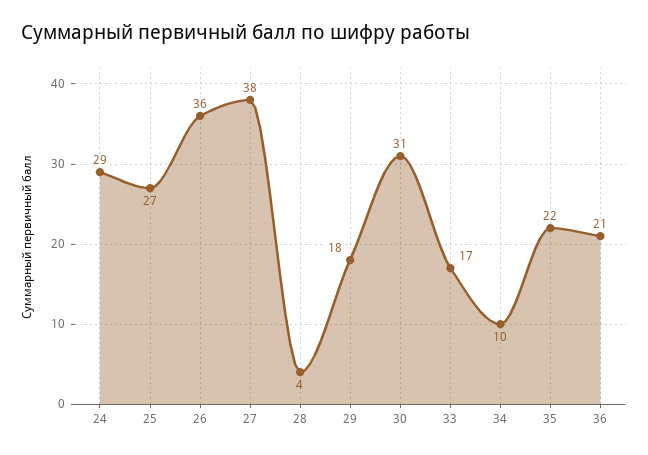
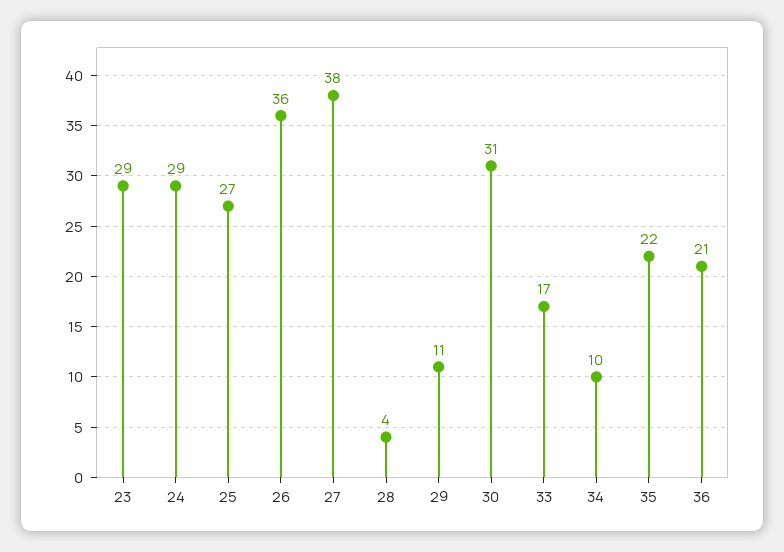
29: 18 -> 11
23: none -> 29

